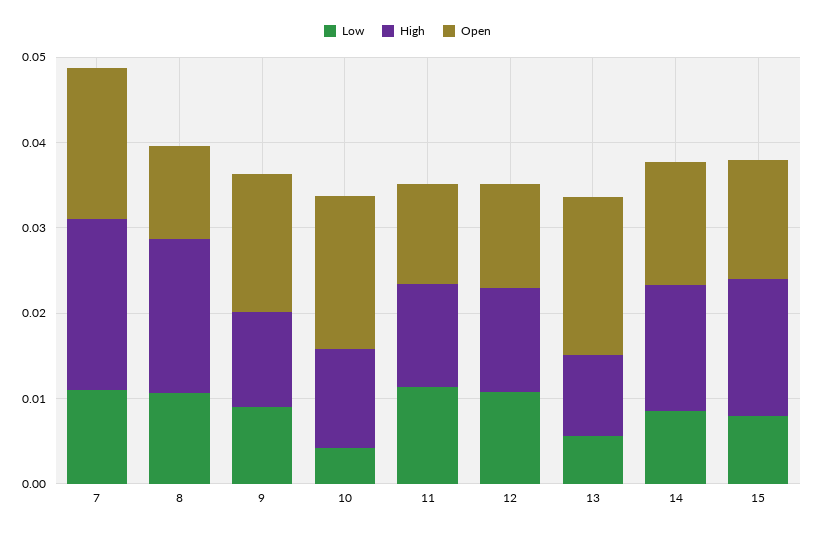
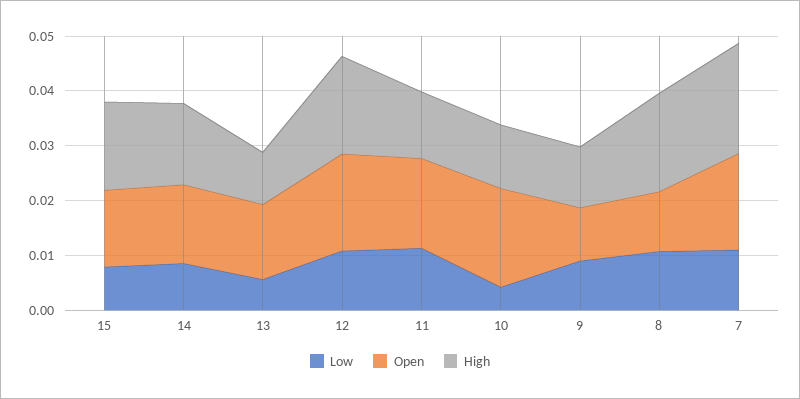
Open, 9: 0.016 -> 0.01
Open, 11: 0.012 -> 0.016
High, 12: 0.012 -> 0.018
Open, 12: 0.012 -> 0.018
Open, 13: 0.018 -> 0.014

